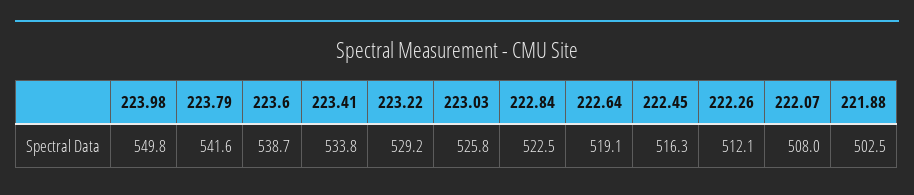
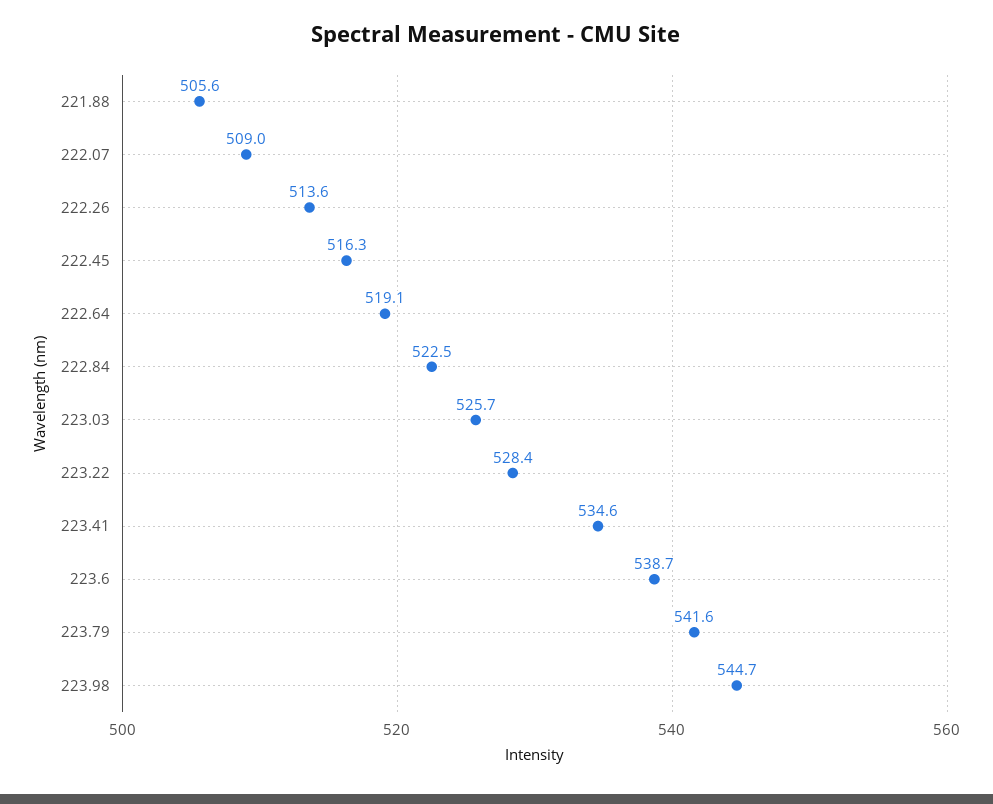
223.98: 549.8 -> 544.7
223.41: 533.8 -> 534.6
223.22: 529.2 -> 528.4
223.03: 525.8 -> 525.7
222.26: 512.1 -> 513.6
222.07: 508 -> 509
221.88: 502.5 -> 505.6

